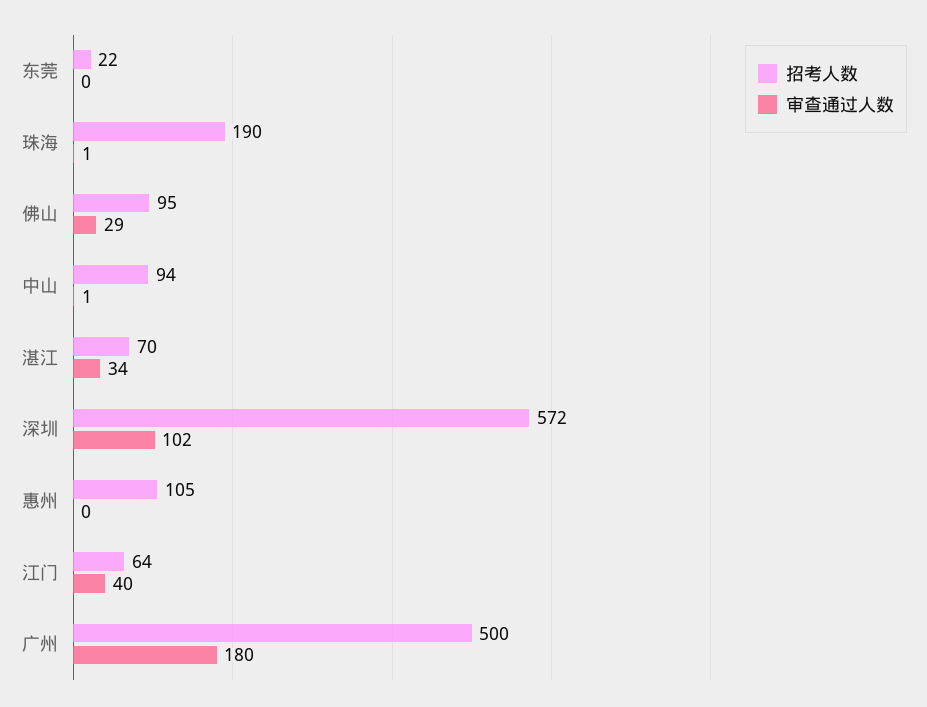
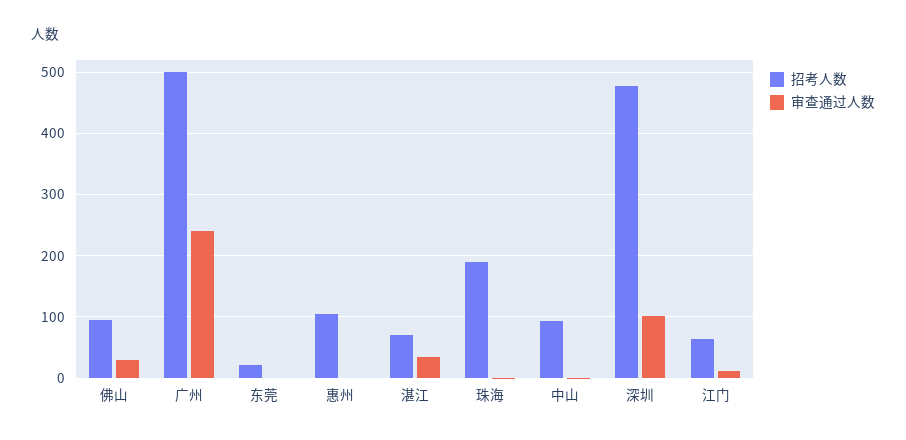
招考人数, 深圳: 572 -> 480
审查通过人数, 江门: 40 -> 10
审查通过人数, 广州: 180 -> 240

